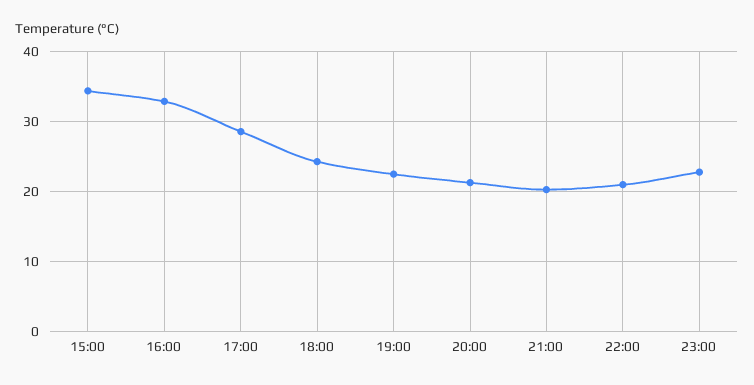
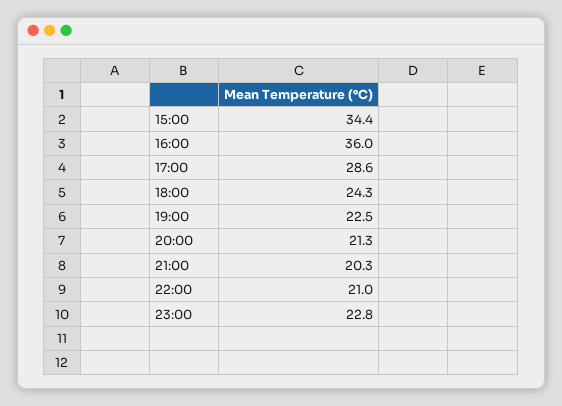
16:00: 33 -> 36

